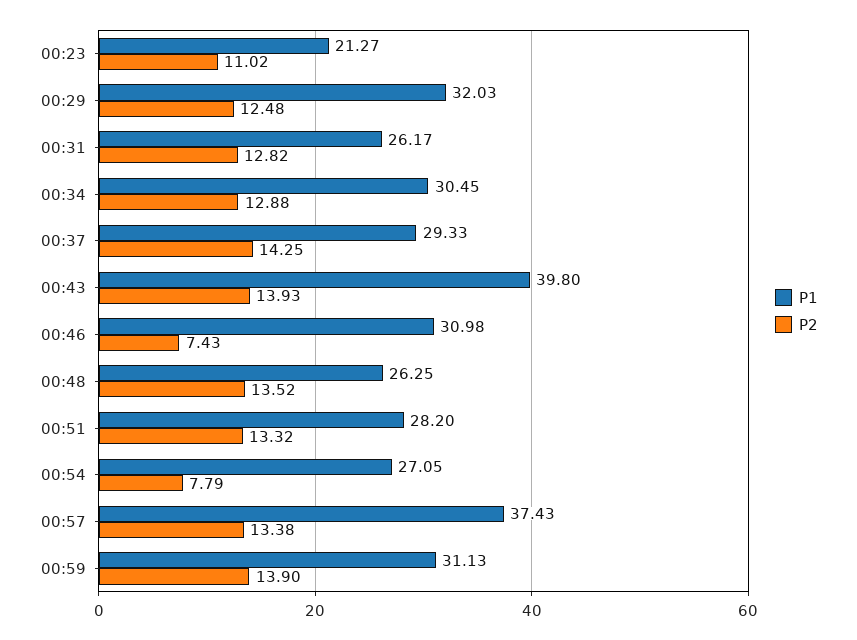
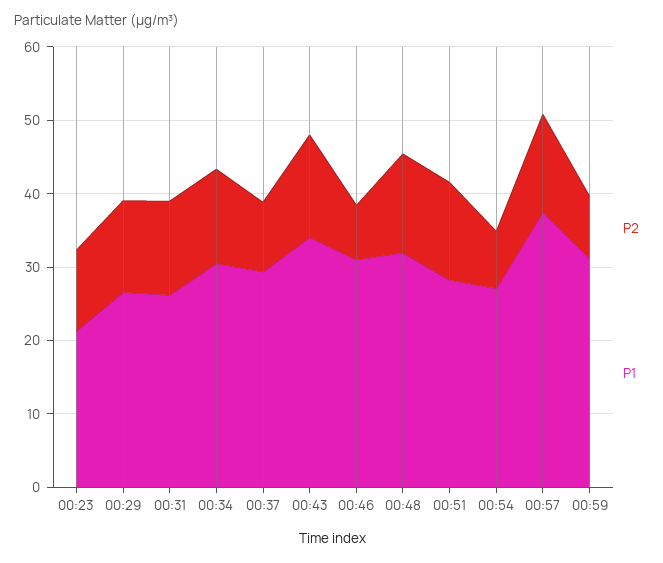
P1, 00:29: 32.03 -> 26
P2, 00:37: 14.25 -> 10
P1, 00:43: 39.8 -> 34
P1, 00:48: 26.25 -> 32
P2, 00:59: 13.9 -> 8

